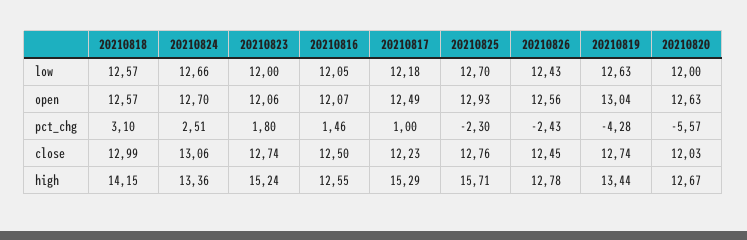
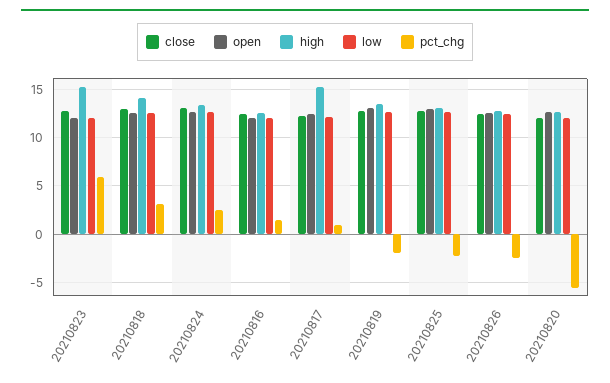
pct_chg, 20210823: 1.8 -> 6
pct_chg, 20210819: -4.28 -> -2
high, 20210825: 15.71 -> 13

